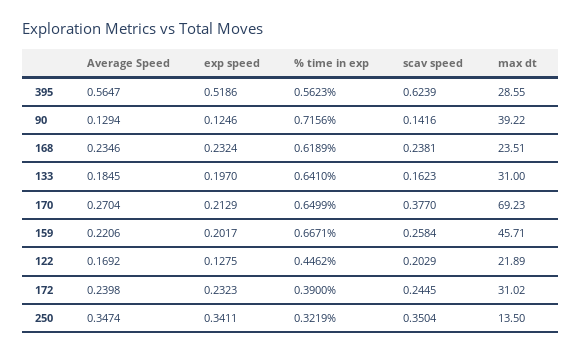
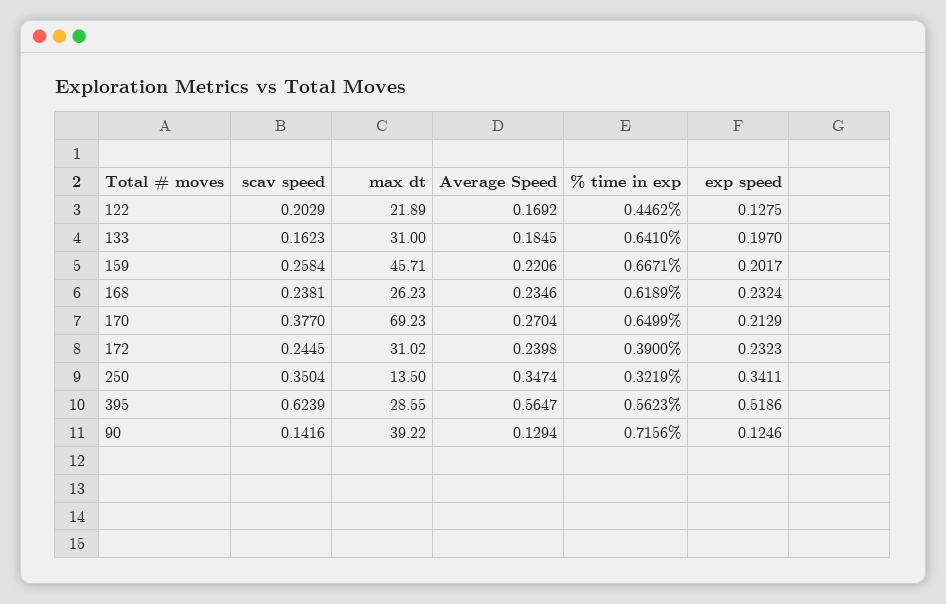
max dt, 168: 23.51 -> 26.23

